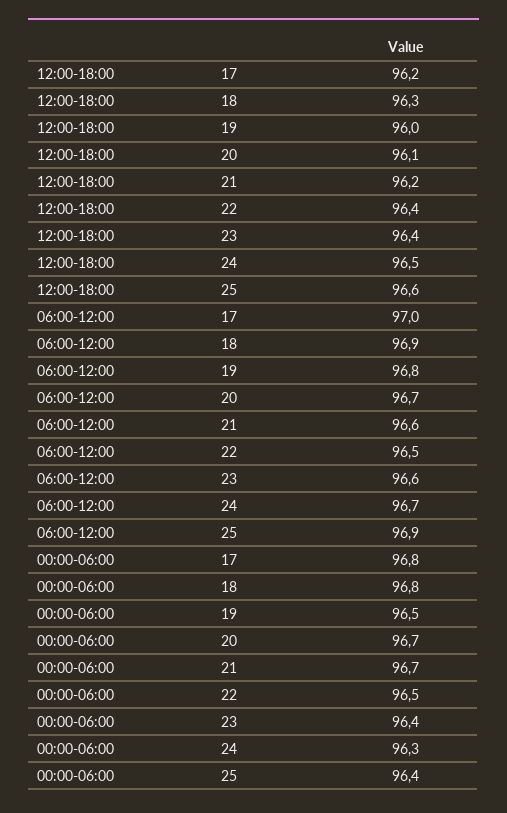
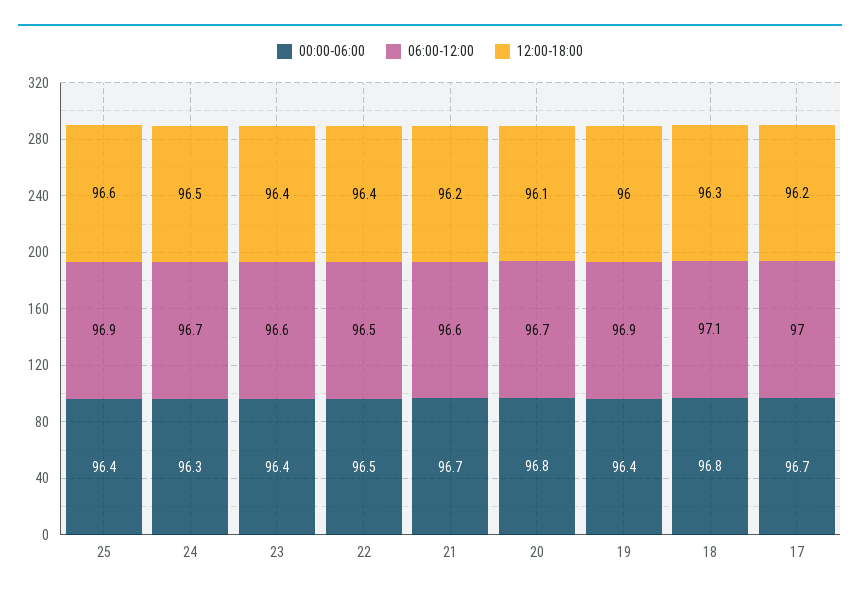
06:00-12:00, 18: 96.9 -> 97.1
06:00-12:00, 19: 96.8 -> 96.9
00:00-06:00, 17: 96.8 -> 96.7
00:00-06:00, 19: 96.5 -> 96.4
00:00-06:00, 20: 96.7 -> 96.8

